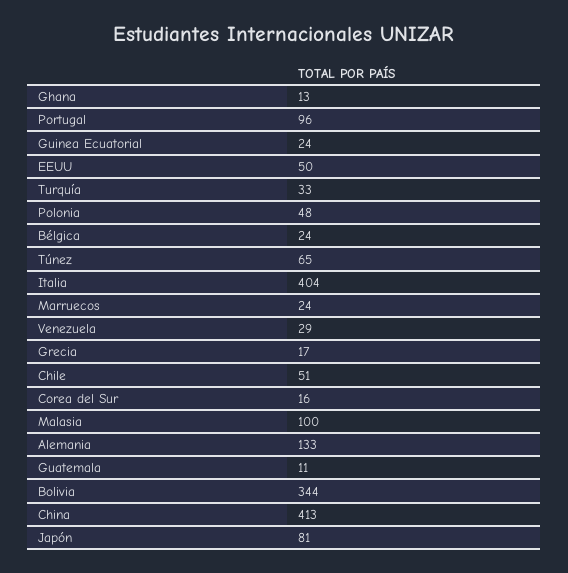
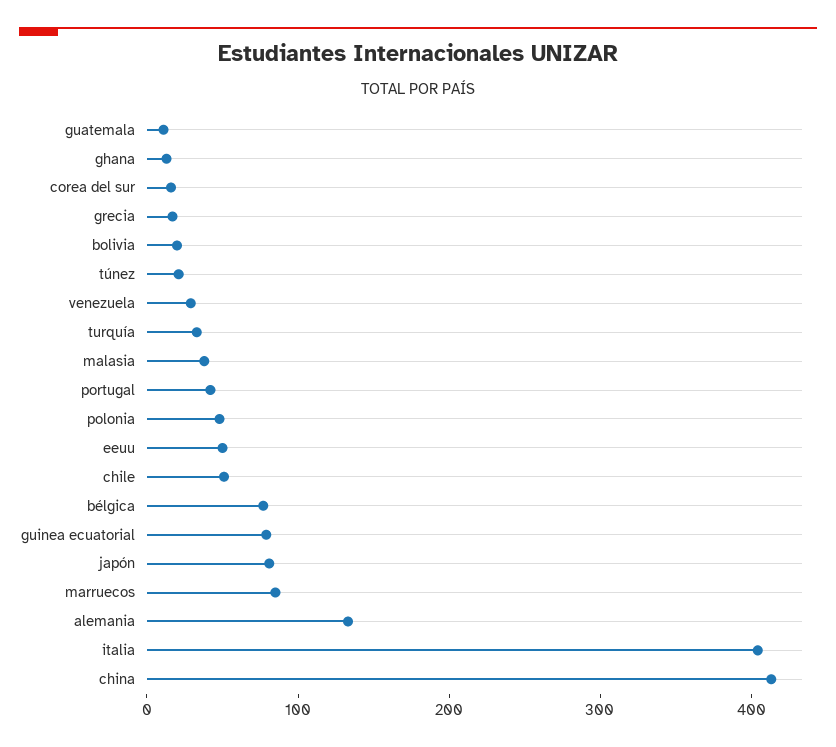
Portugal: 96 -> 40
Guinea Ecuatorial: 24 -> 80
Bélgica: 24 -> 80
Túnez: 65 -> 20
Marruecos: 24 -> 80
Malasia: 100 -> 40
Bolivia: 344 -> 20

